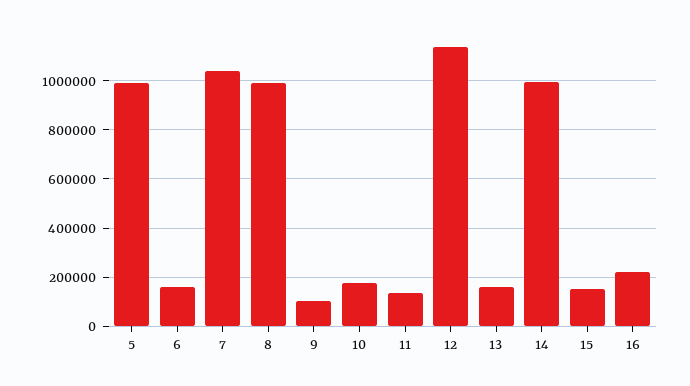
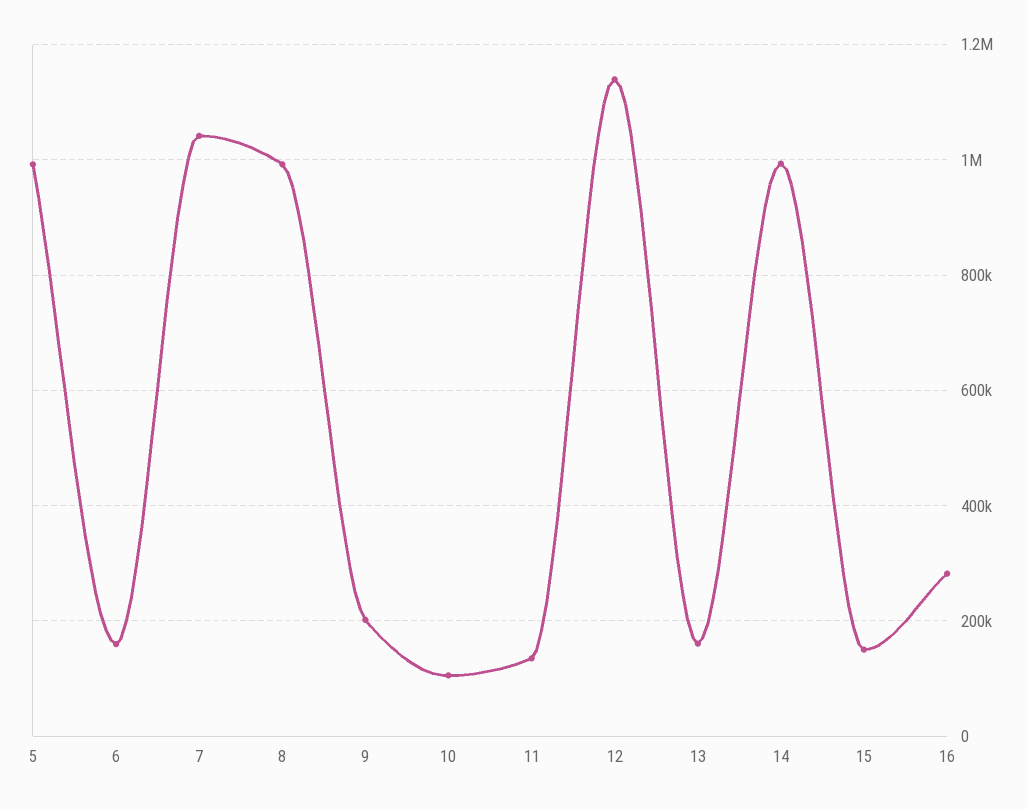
9: 100000 -> 200000
10: 175000 -> 100000
16: 225000 -> 280000

